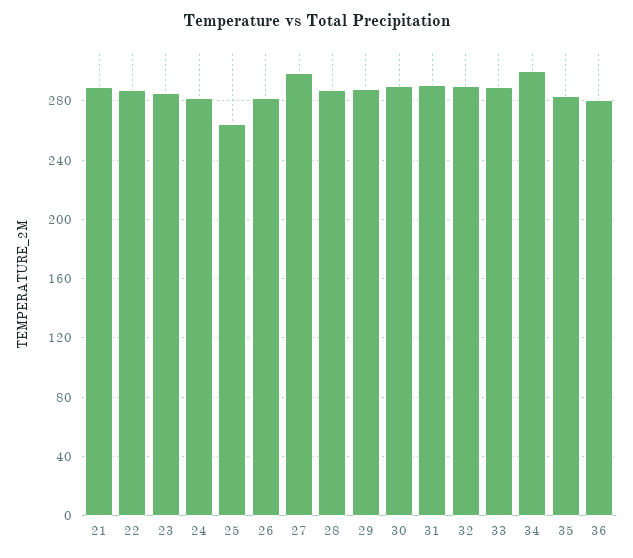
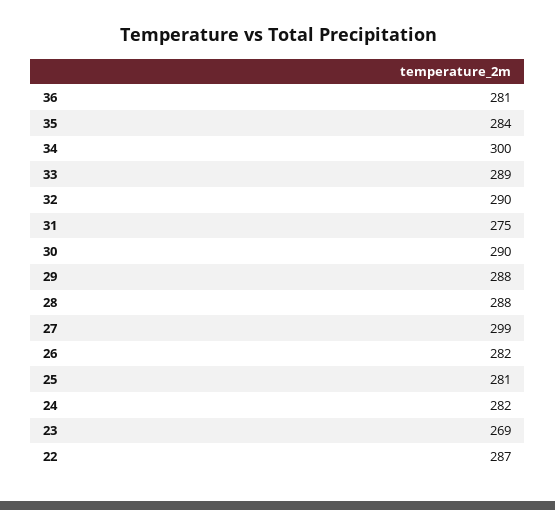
21: 290 -> none
23: 285 -> 269
25: 265 -> 281
31: 290 -> 275

